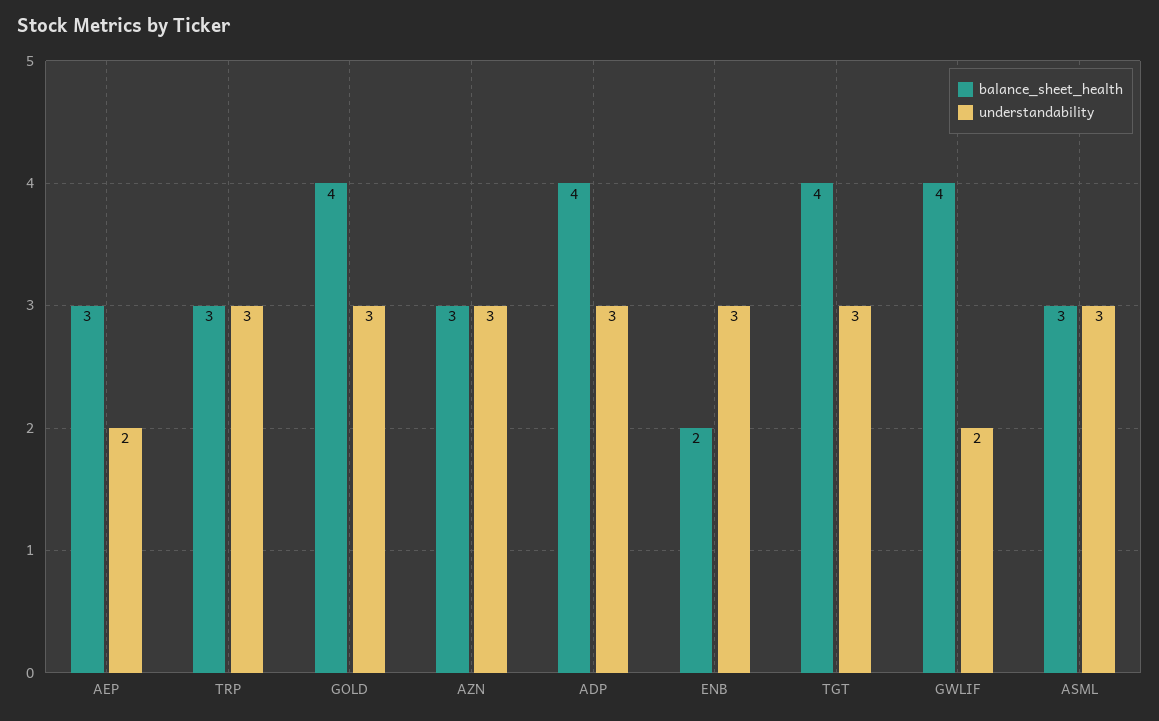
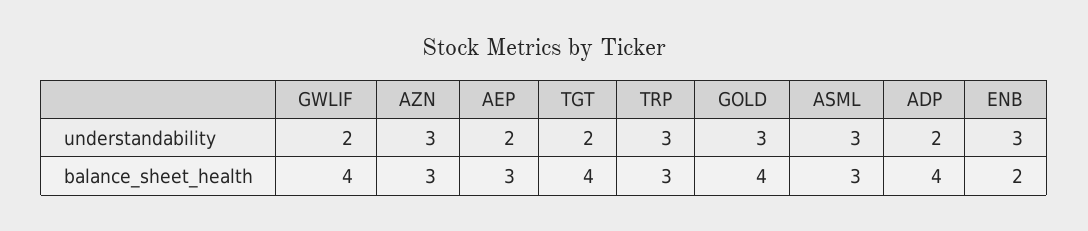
understandability, ADP: 3 -> 2
understandability, TGT: 3 -> 2

